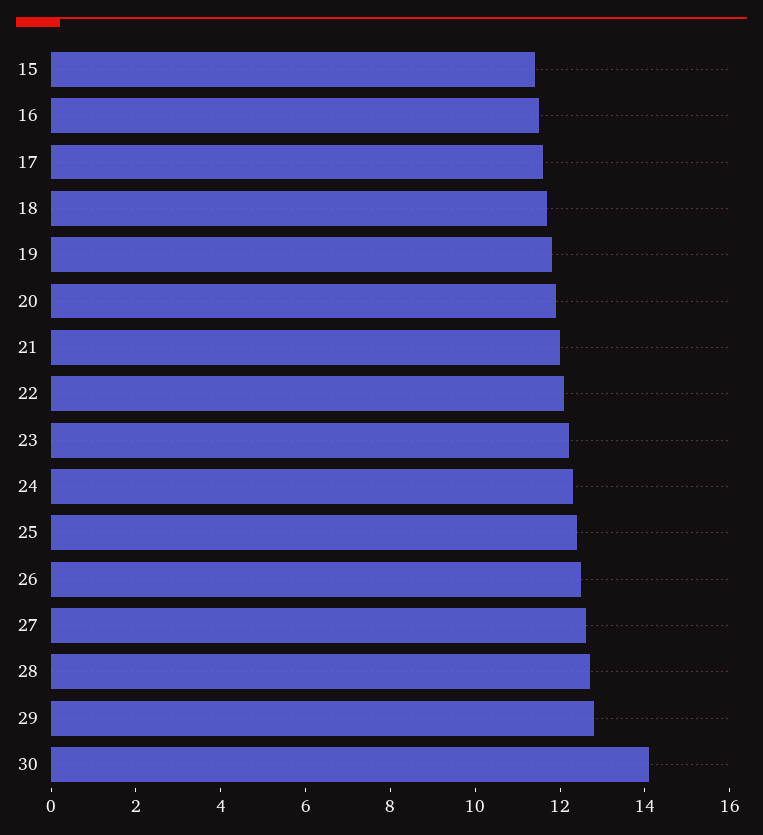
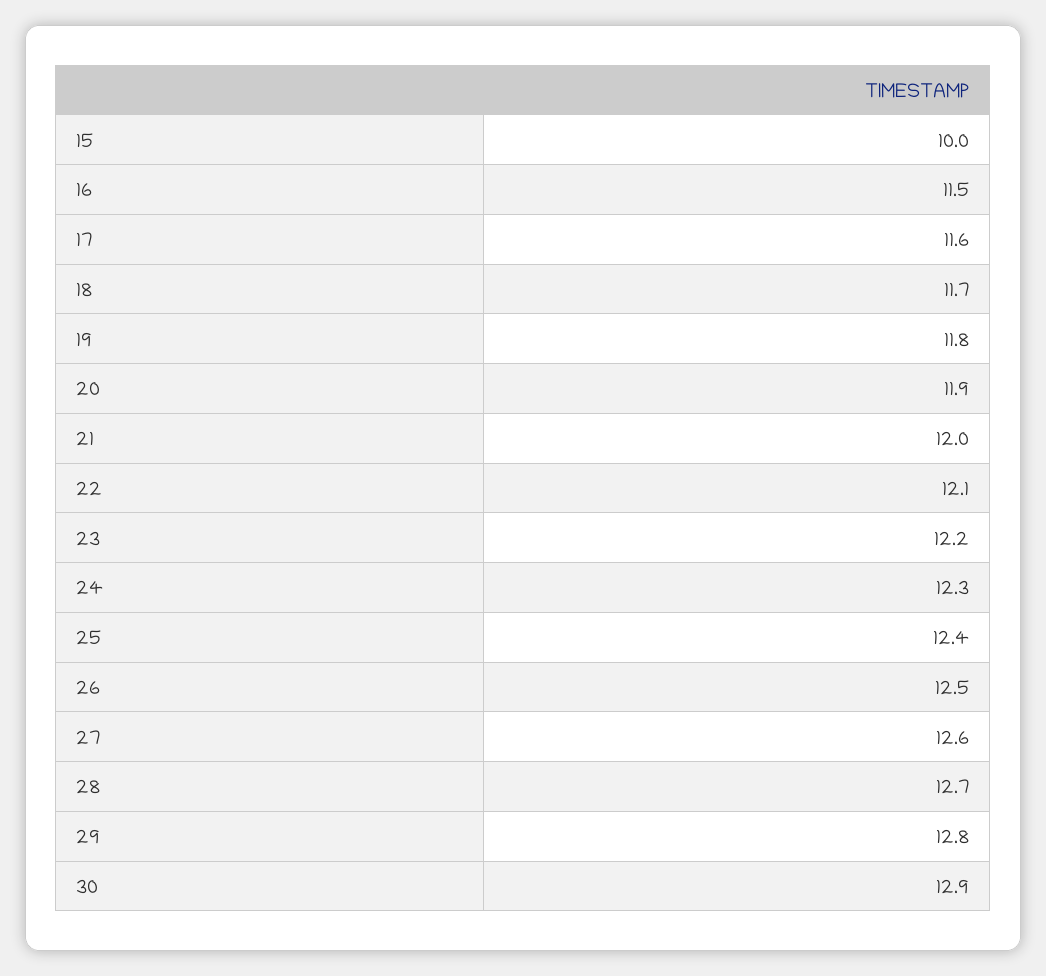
15: 11.5 -> 10
30: 14 -> 12.9

